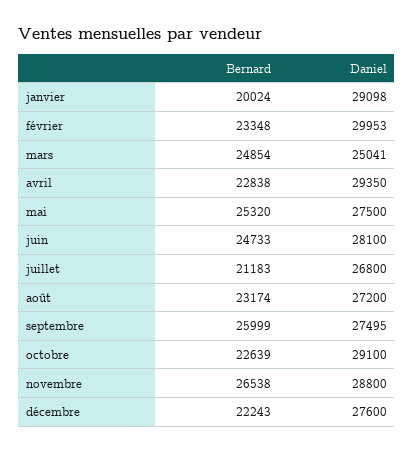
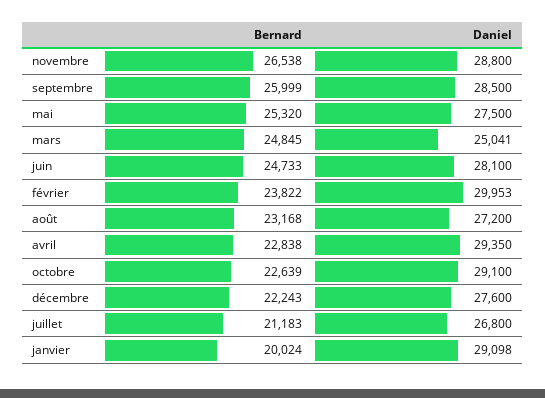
Bernard, février: 23348 -> 23822
Bernard, mars: 24854 -> 24845
Bernard, août: 23174 -> 23168
Daniel, septembre: 27495 -> 28500

